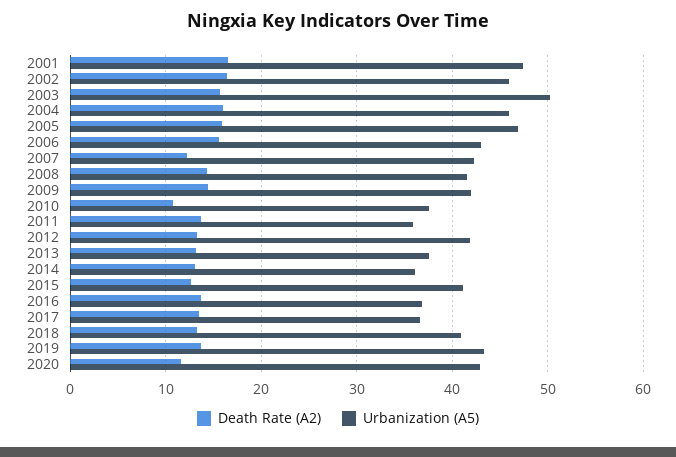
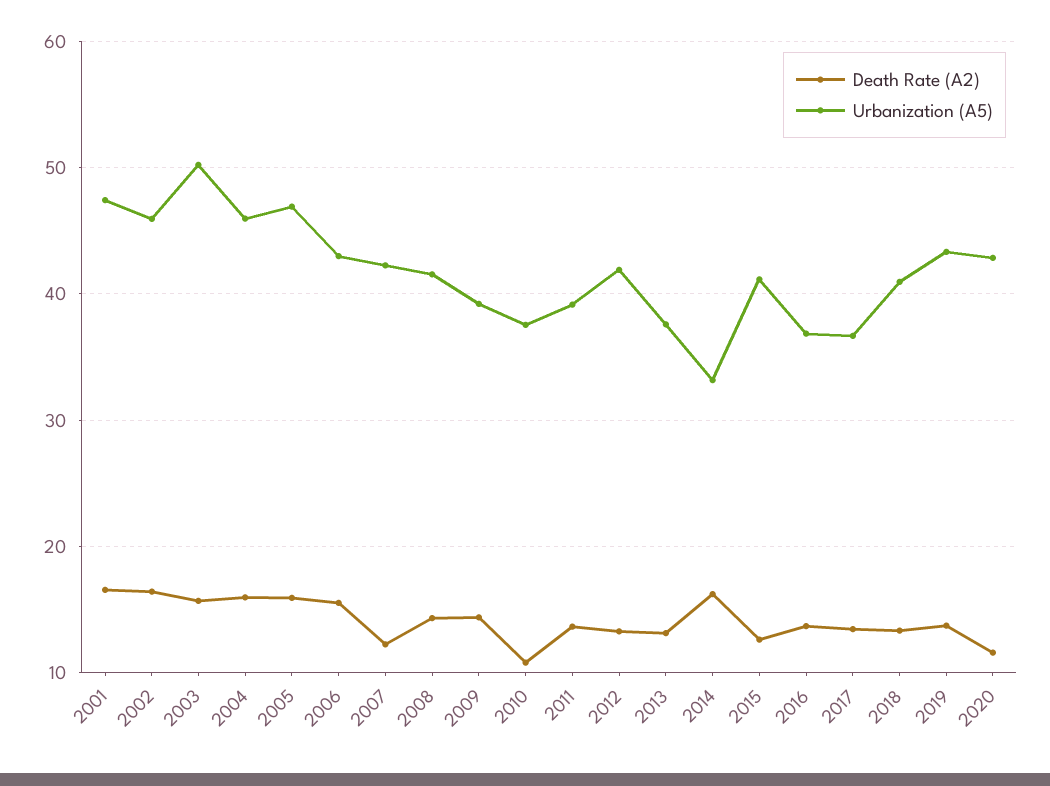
Urbanization (A5), 2009: 42 -> 39
Urbanization (A5), 2011: 36 -> 39
Death Rate (A2), 2014: 13 -> 16
Urbanization (A5), 2014: 36 -> 33

